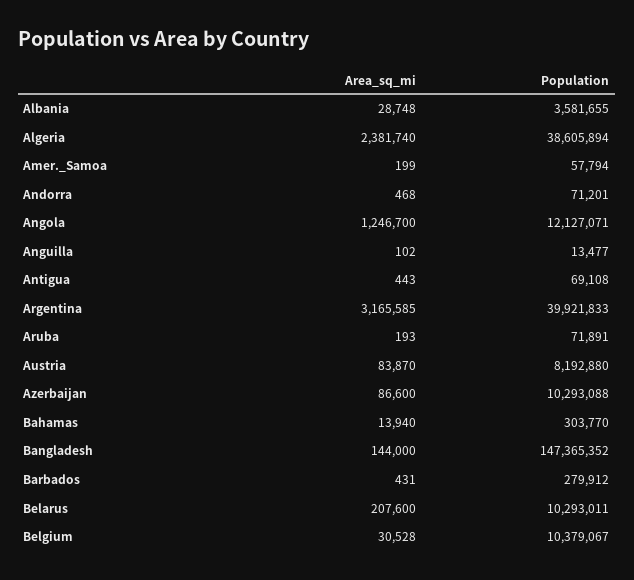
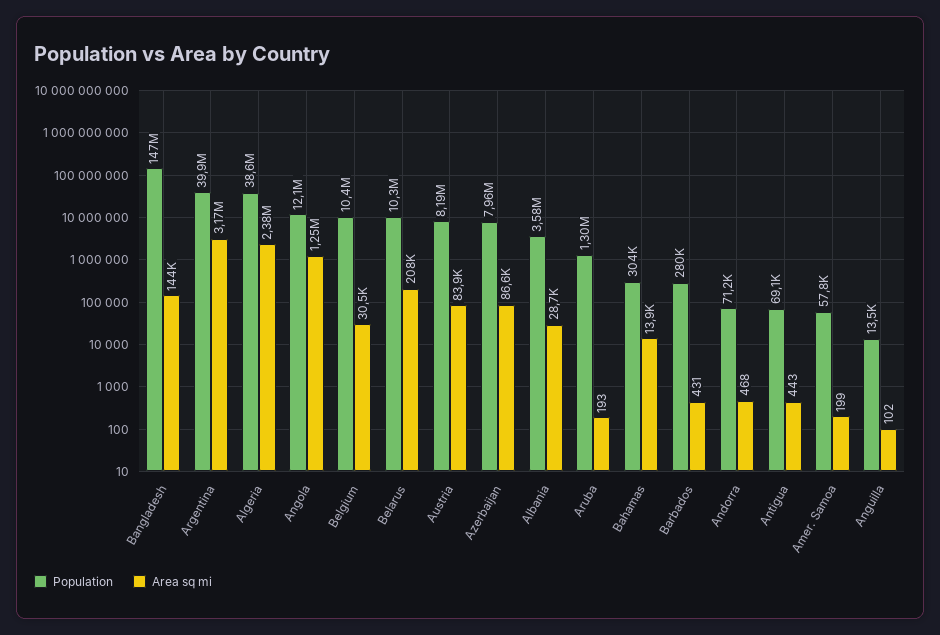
Population, Aruba: 71891 -> 1300000
Population, Azerbaijan: 10293088 -> 7960000

